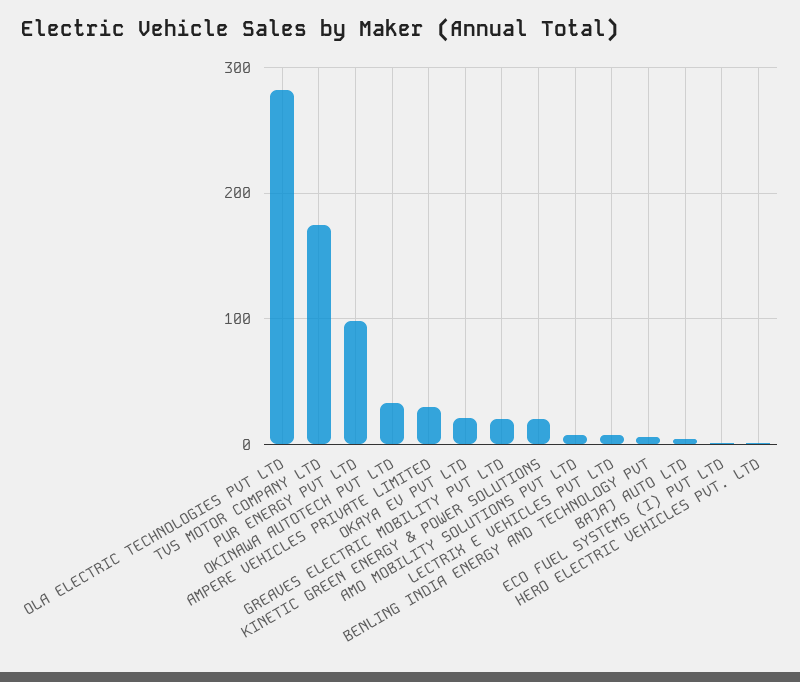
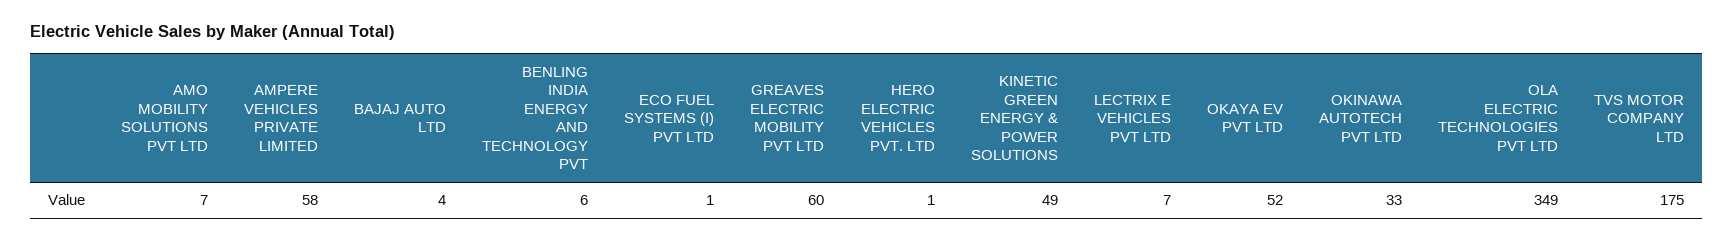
OLA ELECTRIC TECHNOLOGIES PVT LTD: 280 -> 349
PUR ENERGY PVT LTD: 100 -> none
AMPERE VEHICLES PRIVATE LIMITED: 30 -> 58
OKAYA EV PVT LTD: 20 -> 52
GREAVES ELECTRIC MOBILITY PVT LTD: 20 -> 60
KINETIC GREEN ENERGY & POWER SOLUTIONS: 20 -> 49

